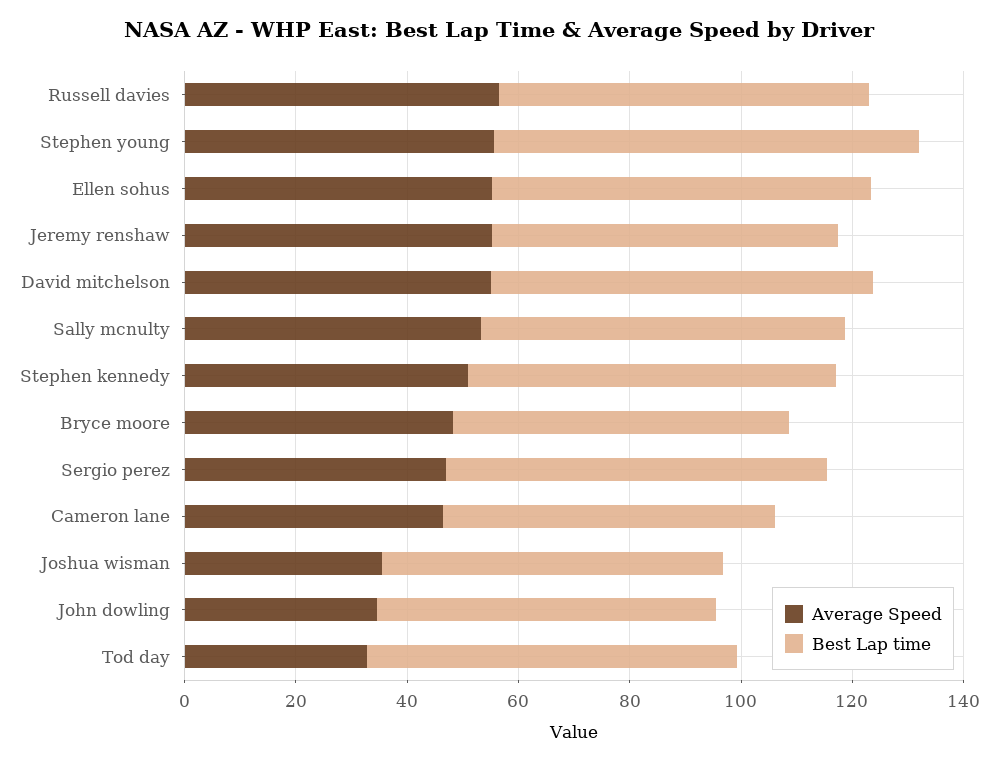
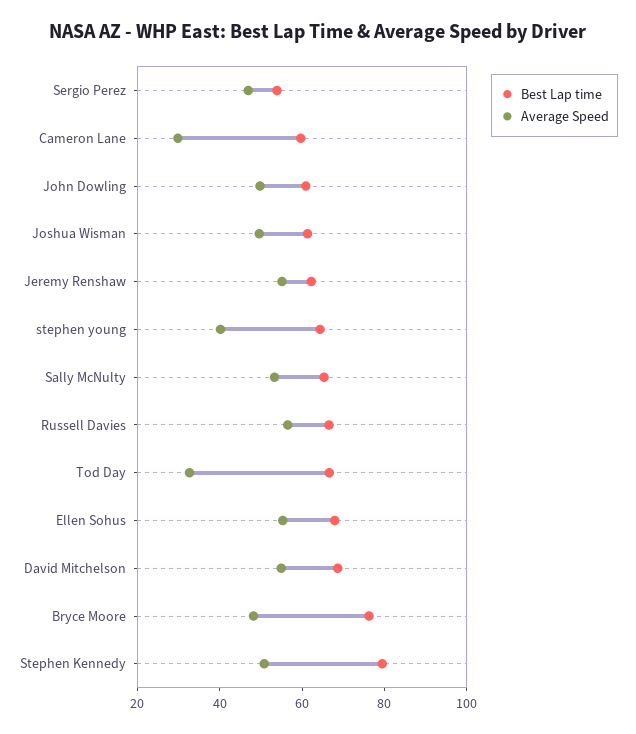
Average Speed, Stephen young: 55 -> 40
Best Lap time, Stephen young: 75 -> 65
Best Lap time, Stephen kennedy: 65 -> 80
Best Lap time, Bryce moore: 60 -> 75
Best Lap time, Sergio perez: 70 -> 55
Average Speed, Cameron lane: 45 -> 30
Average Speed, Joshua wisman: 35 -> 50
Average Speed, John dowling: 35 -> 50

